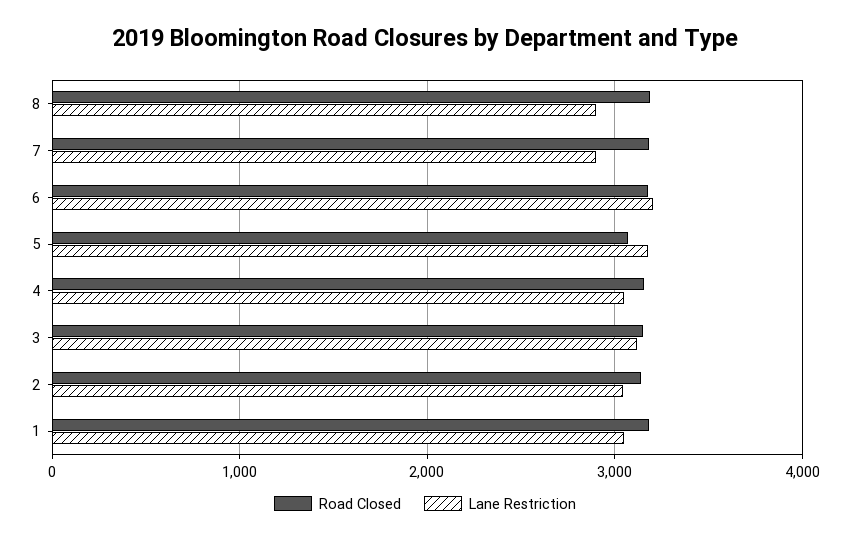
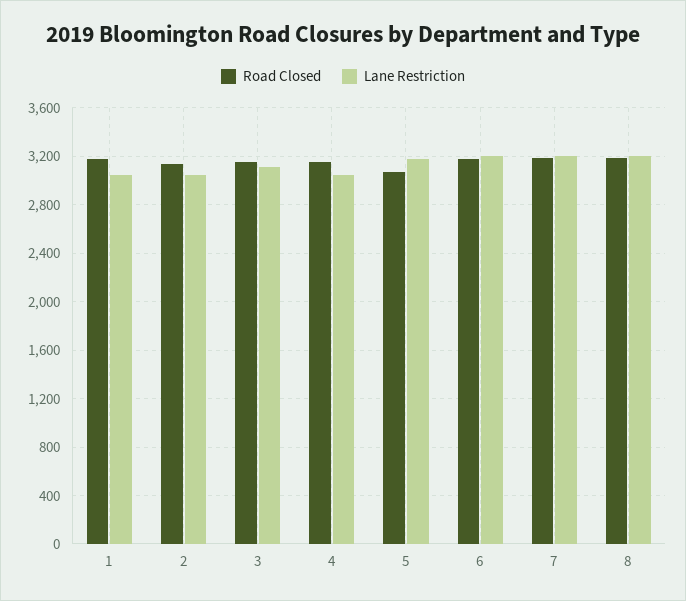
Lane Restriction, 8: 2900 -> 3200
Lane Restriction, 7: 2900 -> 3200

